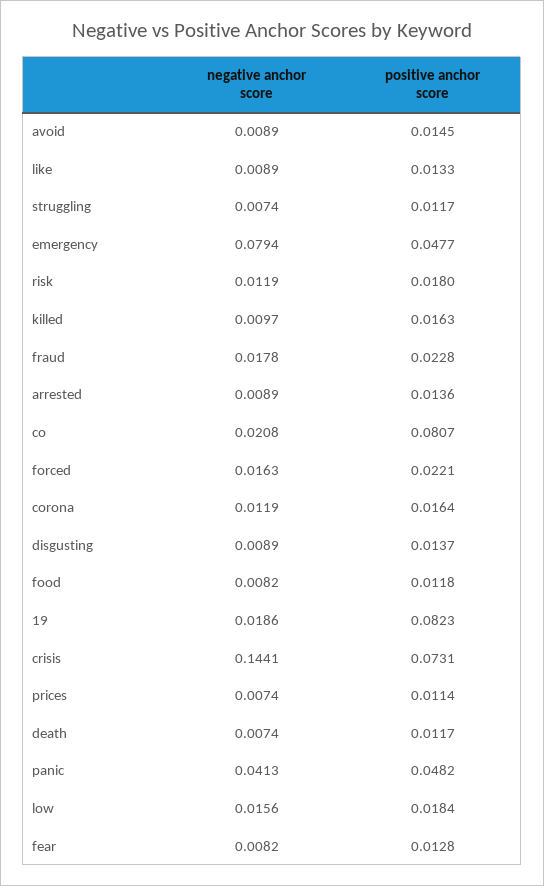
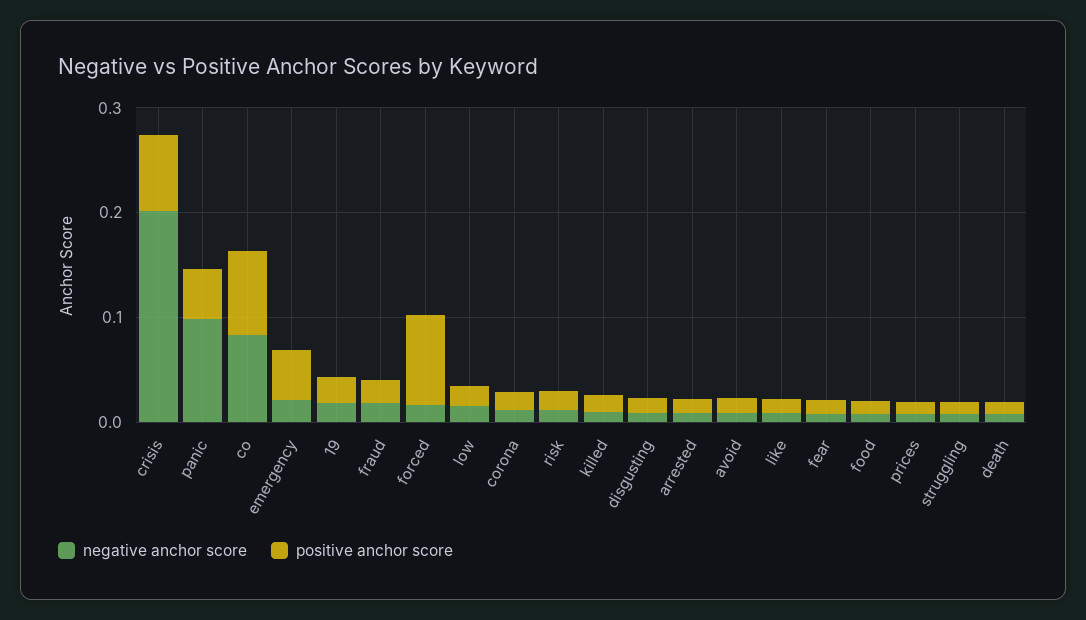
negative anchor score, emergency: 0.0794 -> 0.02
negative anchor score, co: 0.0208 -> 0.08
positive anchor score, forced: 0.0221 -> 0.08
positive anchor score, 19: 0.0823 -> 0.02
negative anchor score, crisis: 0.1441 -> 0.2
negative anchor score, panic: 0.0413 -> 0.1

